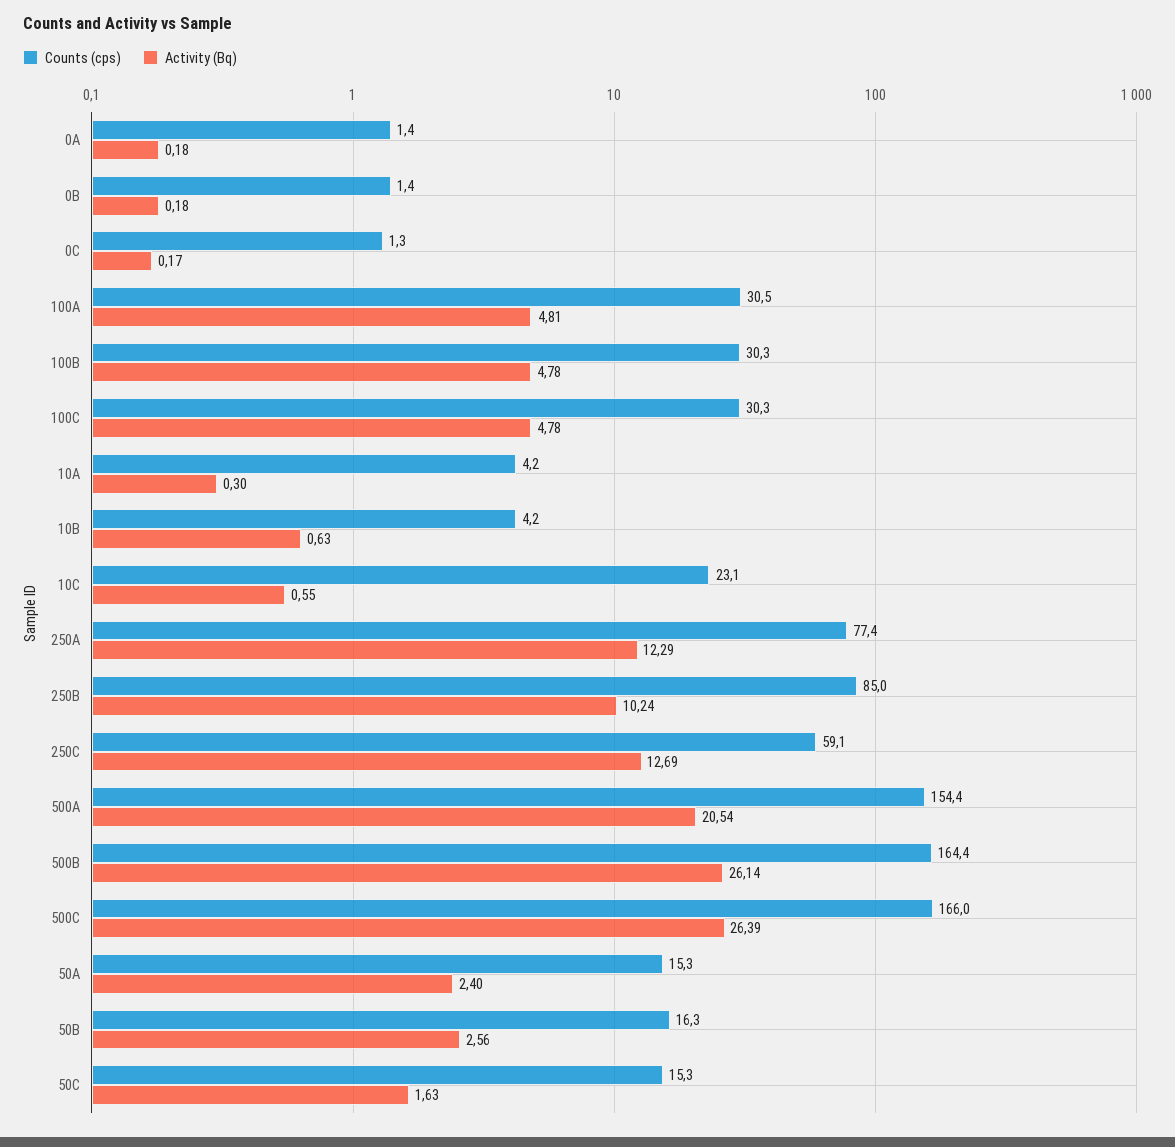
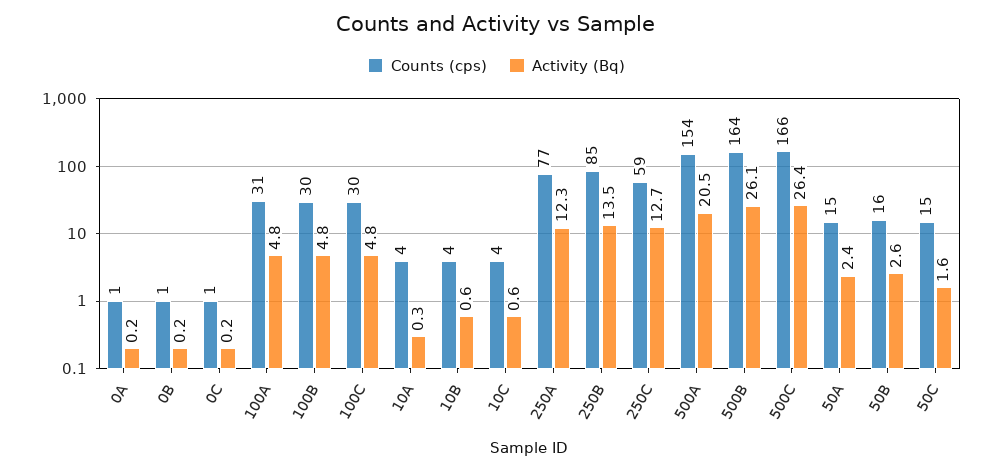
Counts (cps), 10C: 23.1 -> 4
Activity (Bq), 250B: 10.24 -> 13.5

